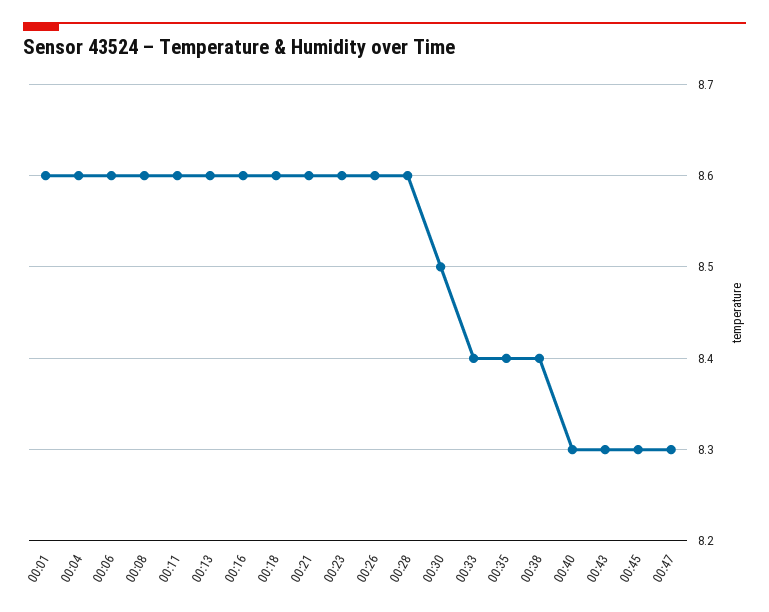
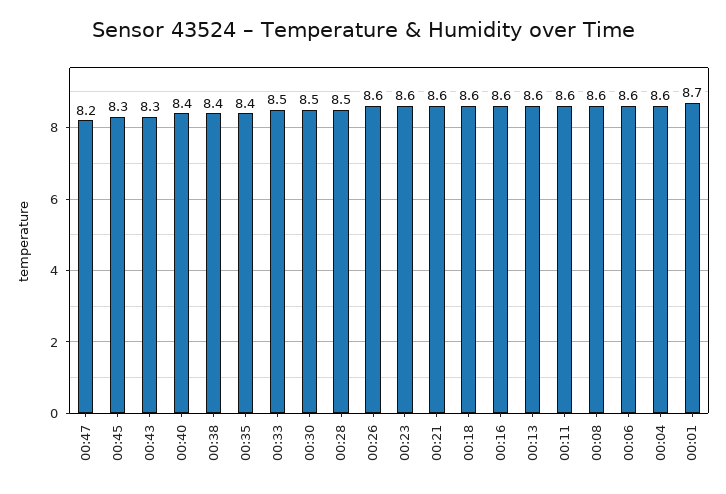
00:01: 8.6 -> 8.7
00:28: 8.6 -> 8.5
00:33: 8.4 -> 8.5
00:40: 8.3 -> 8.4
00:47: 8.3 -> 8.2

